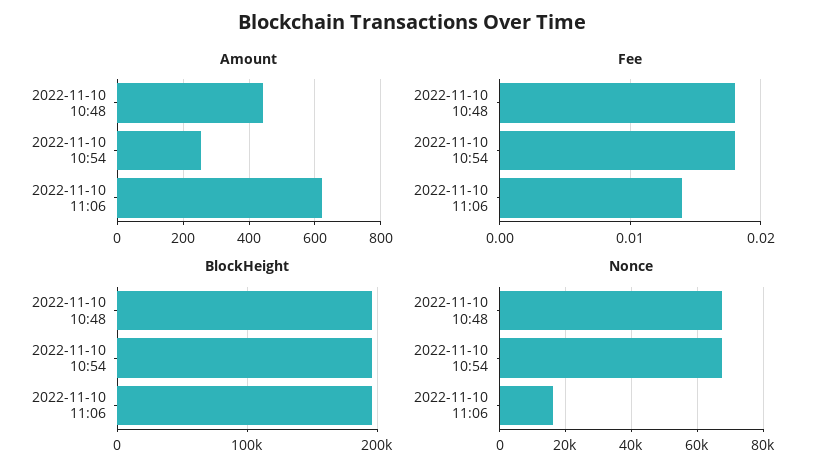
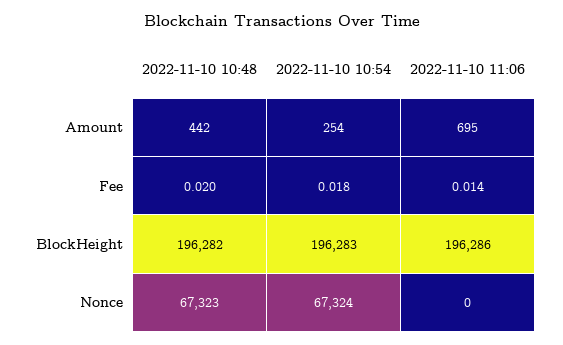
Amount, 2022-11-10 11:06: 620 -> 695
Fee, 2022-11-10 10:48: 0.018 -> 0.02
Nonce, 2022-11-10 11:06: 16000 -> 0

